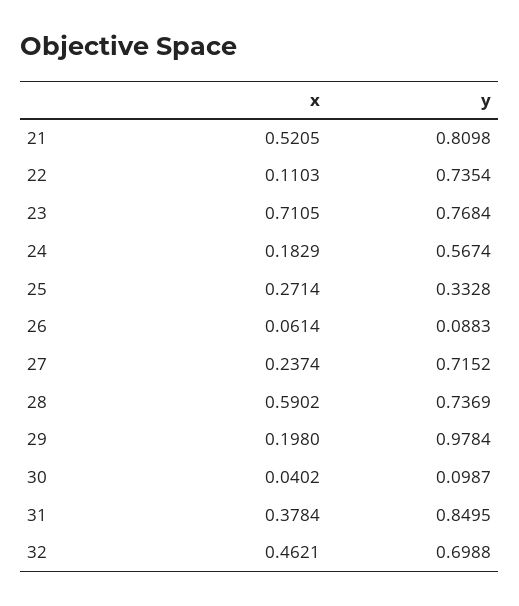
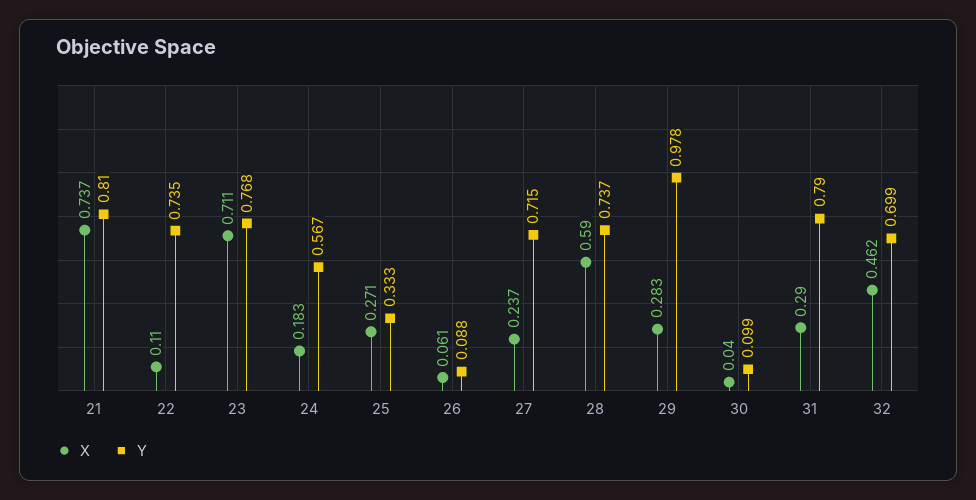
x, 21: 0.5205 -> 0.737
x, 29: 0.198 -> 0.283
x, 31: 0.3784 -> 0.29
y, 31: 0.8495 -> 0.79

